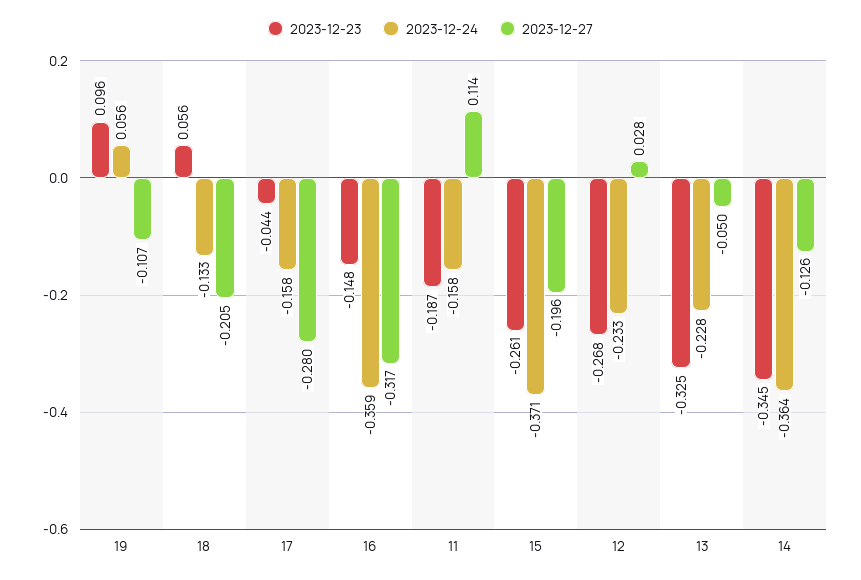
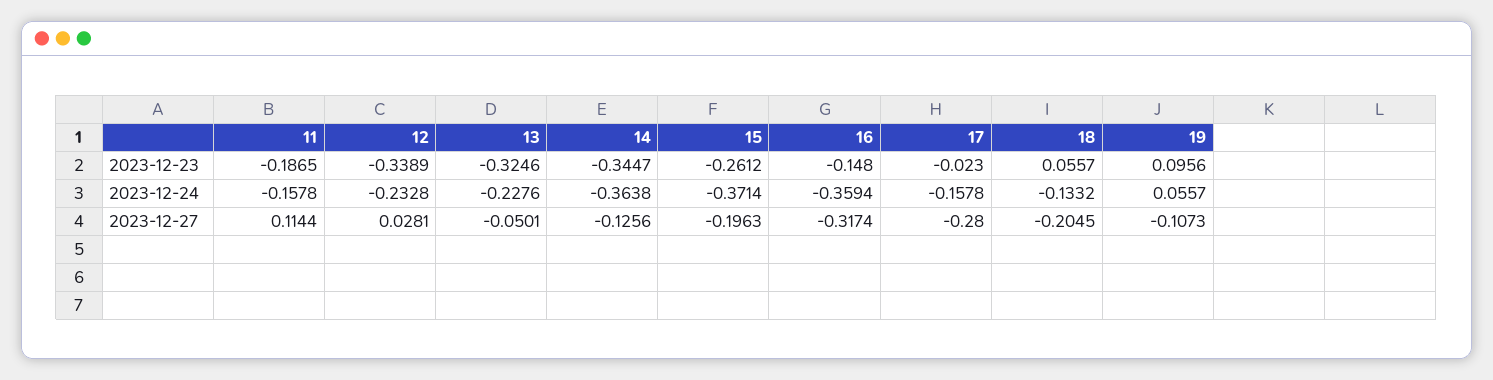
2023-12-23, 17: -0.044 -> -0.023
2023-12-23, 12: -0.268 -> -0.3389

